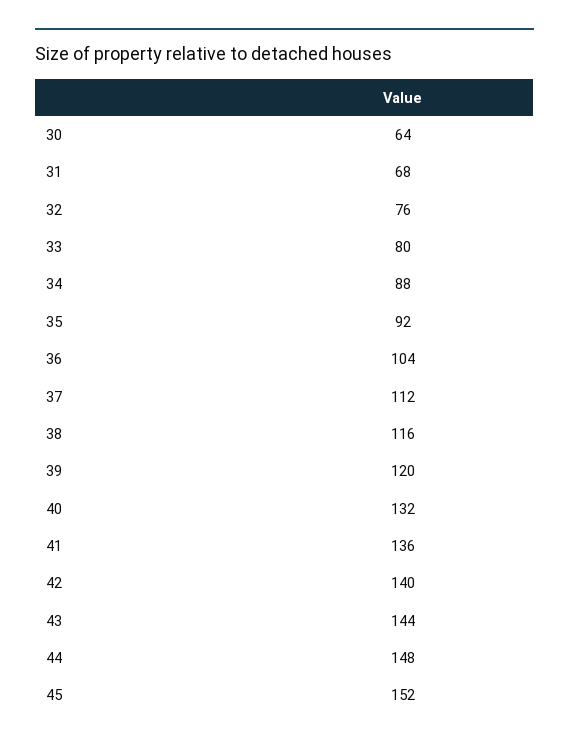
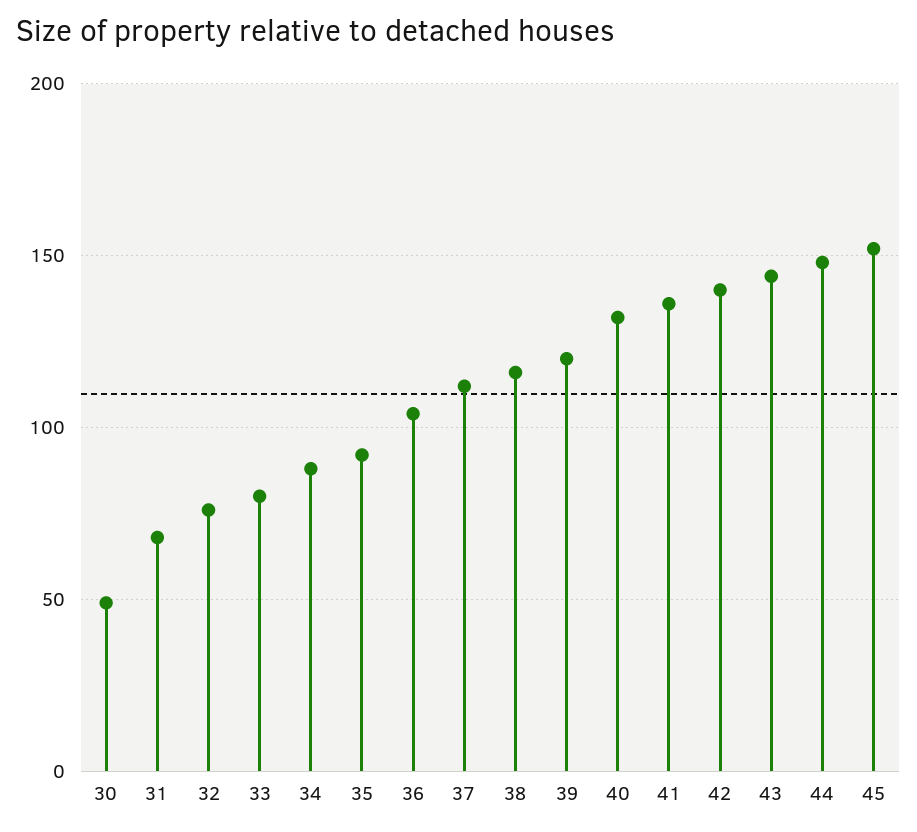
30: 64 -> 50

